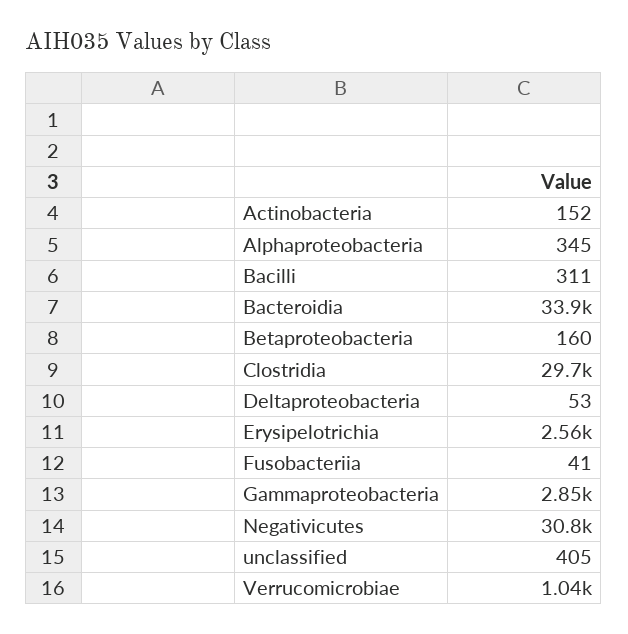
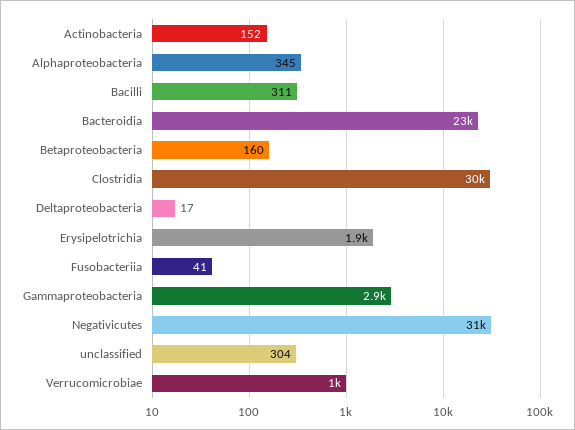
Bacteroidia: 33900 -> 23000
Deltaproteobacteria: 53 -> 17
Erysipelotrichia: 2560 -> 1900
unclassified: 405 -> 304

